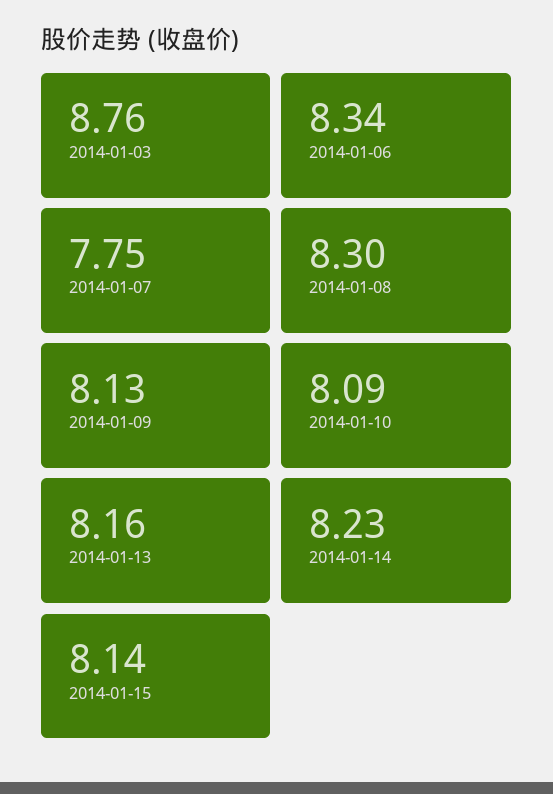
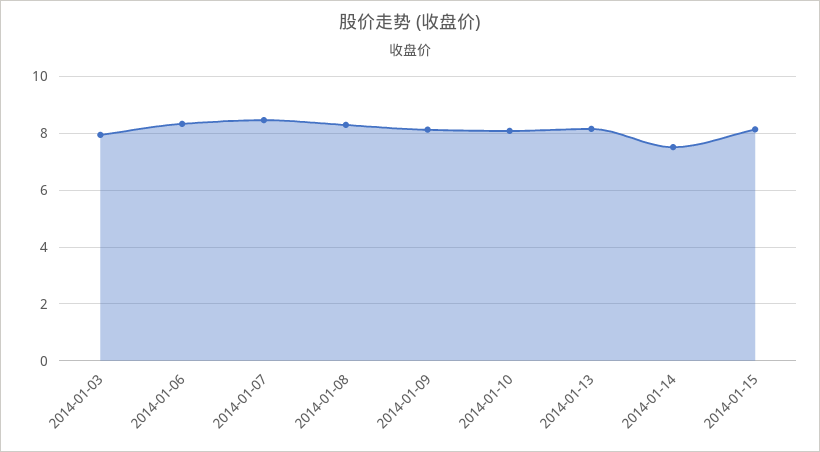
2014-01-03: 8.76 -> 8
2014-01-07: 7.75 -> 8.5
2014-01-14: 8.23 -> 7.5

